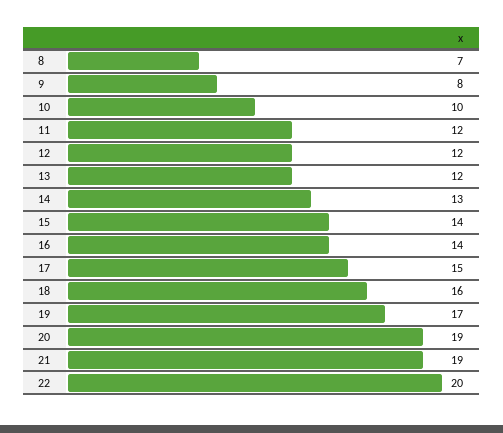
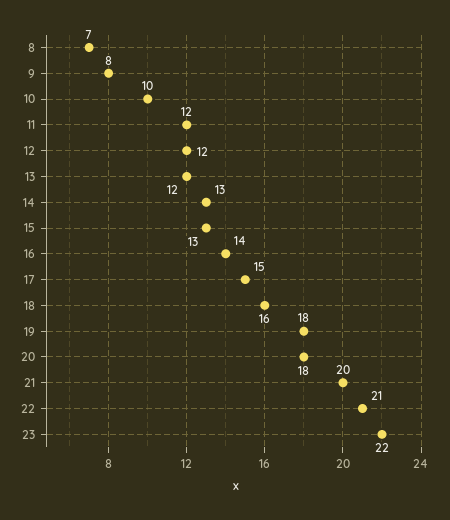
15: 14 -> 13
19: 17 -> 18
20: 19 -> 18
21: 19 -> 20
22: 20 -> 21
23: none -> 22

